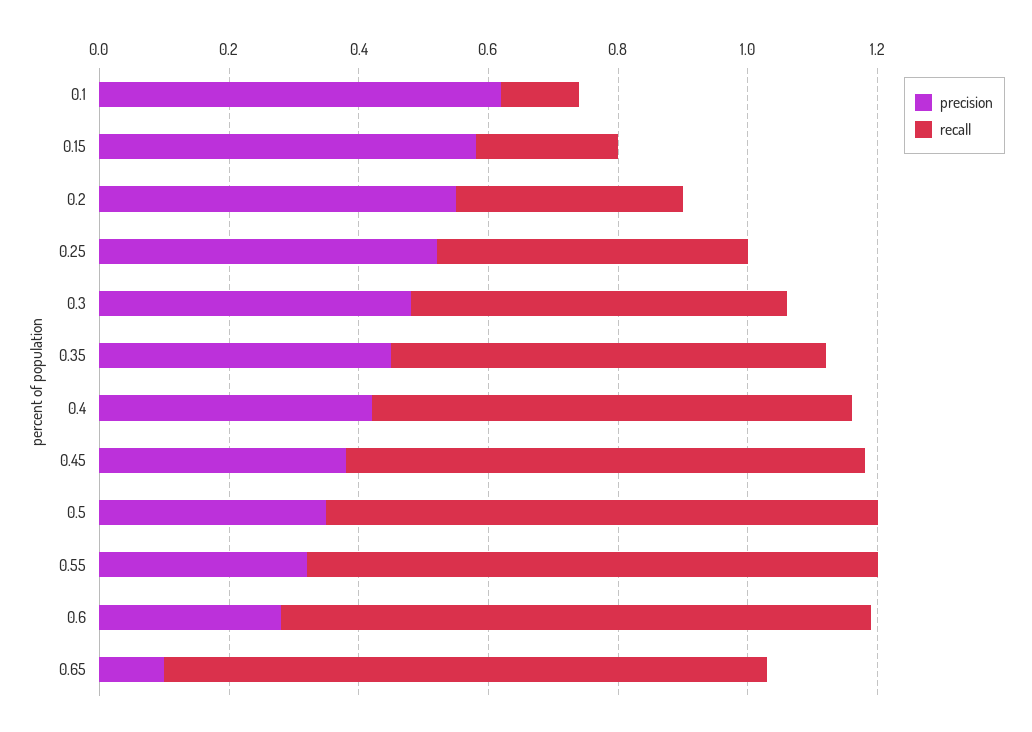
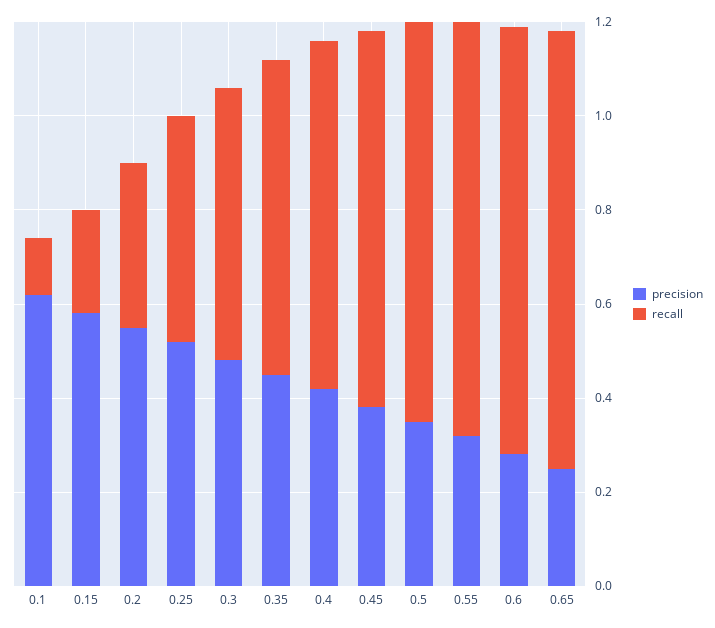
precision, 0.65: 0.1 -> 0.25

